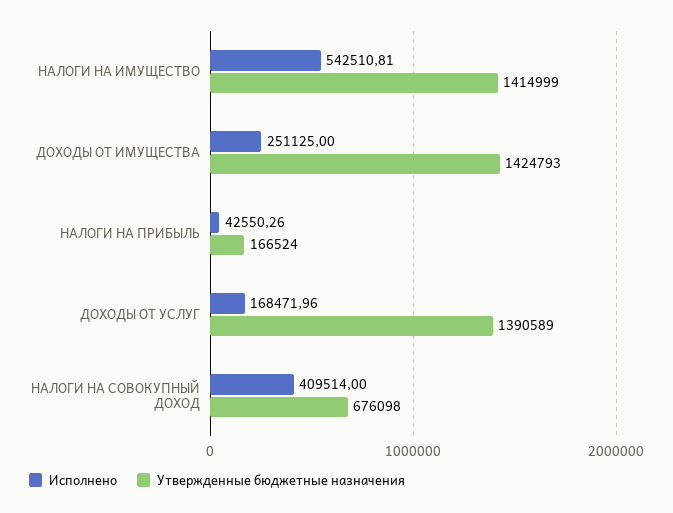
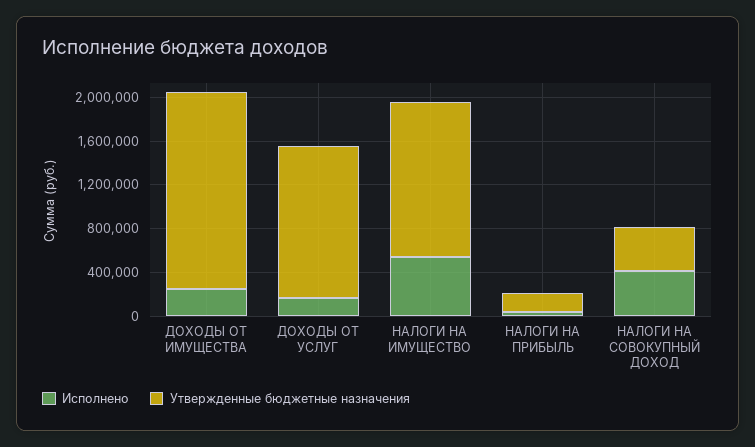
Утвержденные бюджетные назначения, ДОХОДЫ ОТ ИМУЩЕСТВА: 1424793 -> 1800000
Утвержденные бюджетные назначения, НАЛОГИ НА СОВОКУПНЫЙ ДОХОД: 676098 -> 400000

